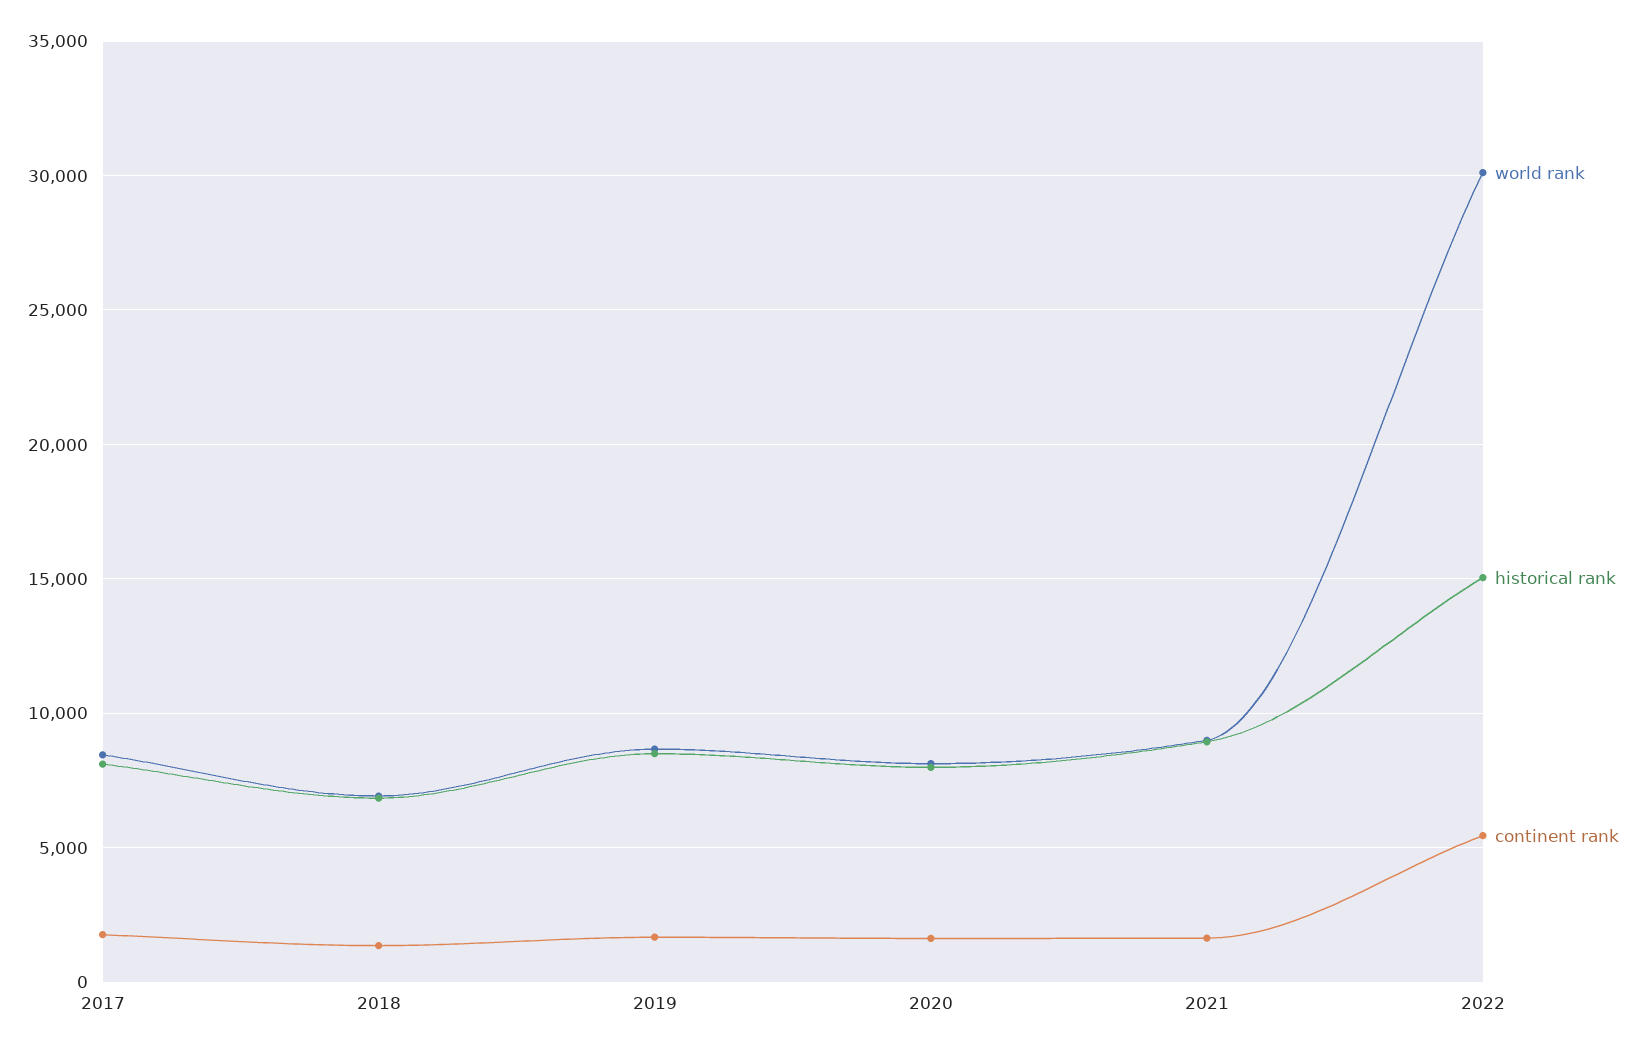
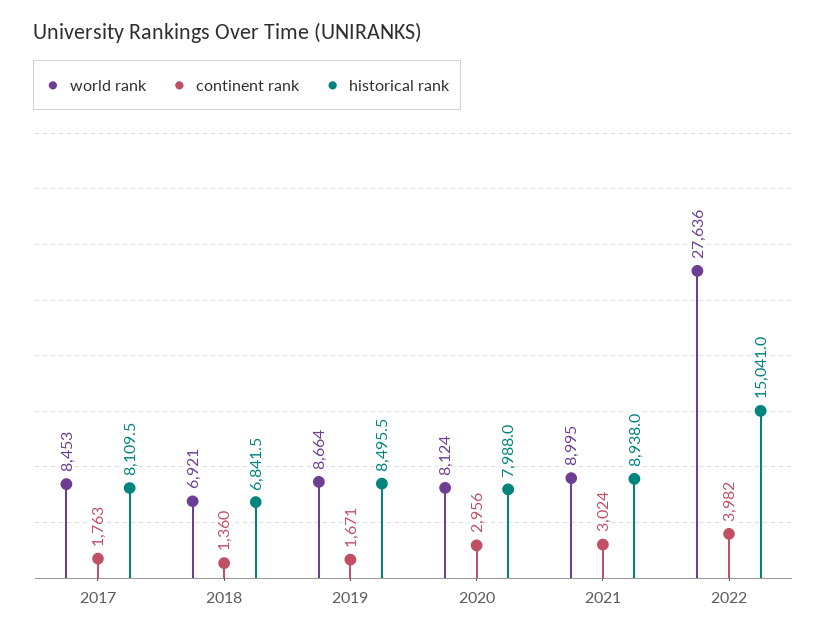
continent rank, 2020: 1500 -> 2956
continent rank, 2021: 1500 -> 3024
world rank, 2022: 30000 -> 27636
continent rank, 2022: 5500 -> 3982

